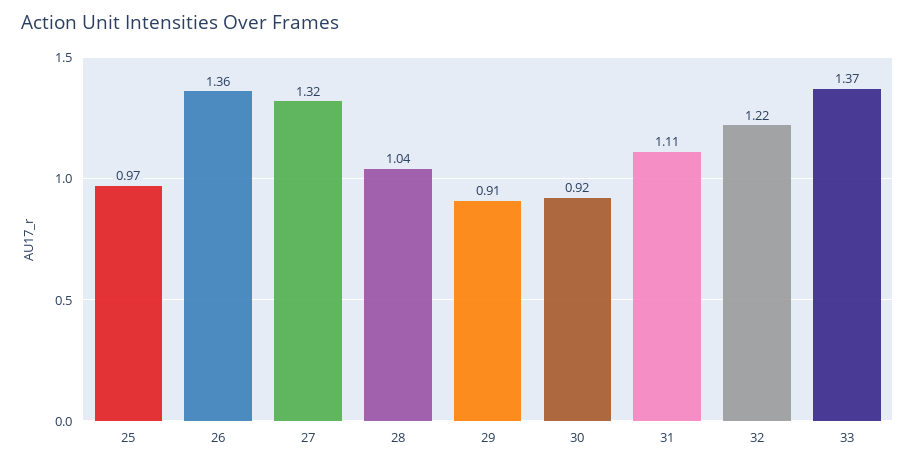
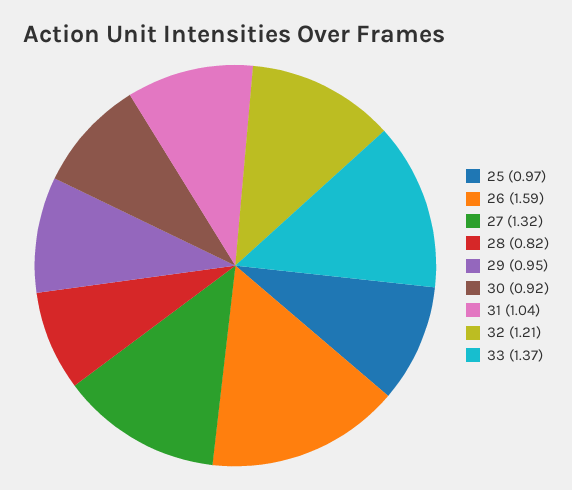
26: 1.36 -> 1.59
28: 1.04 -> 0.82
29: 0.91 -> 0.95
31: 1.11 -> 1.04
32: 1.22 -> 1.21

